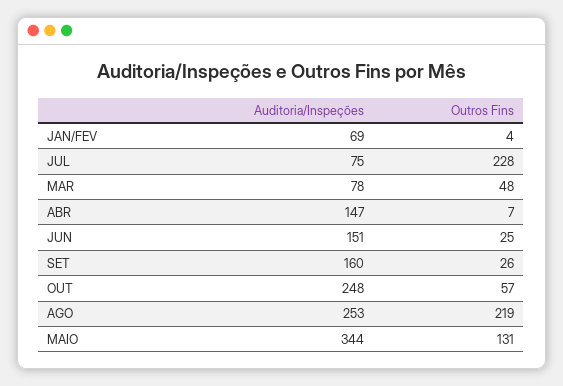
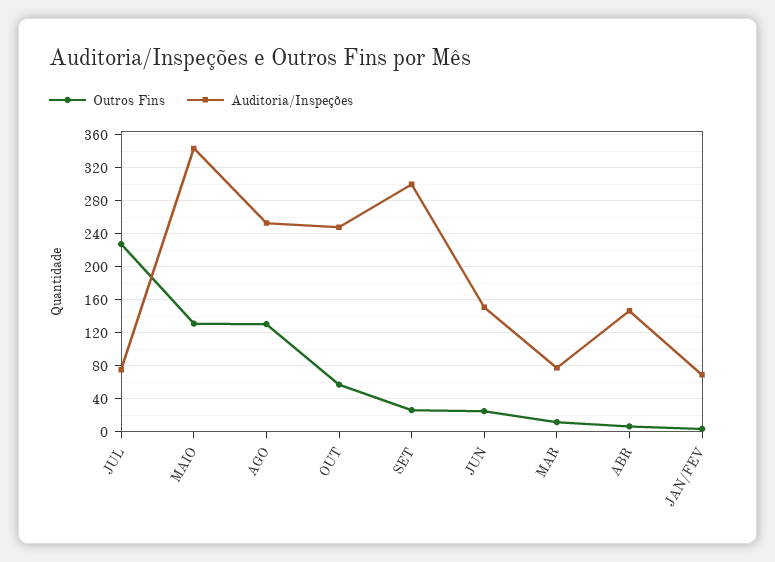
Outros Fins, MAR: 48 -> 10
Auditoria/Inspeções, SET: 160 -> 300
Outros Fins, AGO: 219 -> 130

